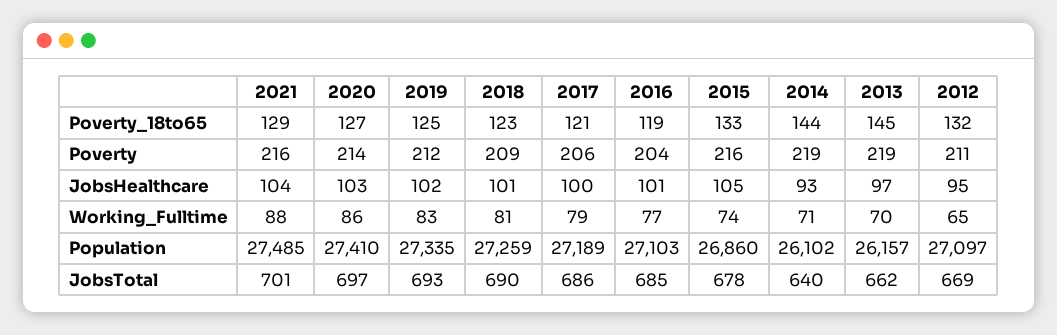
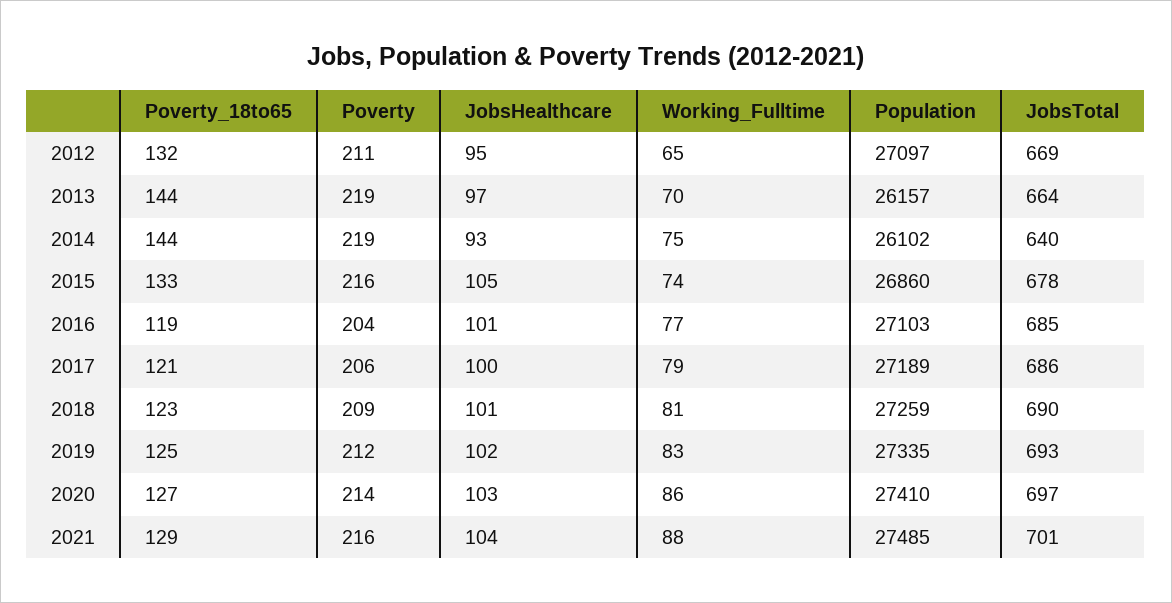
2013, Poverty_18to65: 145 -> 144
2014, Working_Fulltime: 71 -> 75
2013, JobsTotal: 662 -> 664

